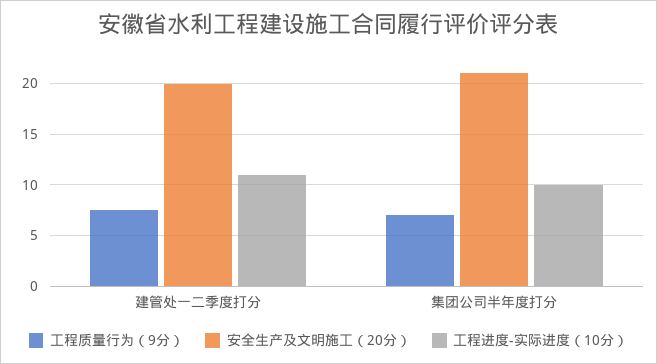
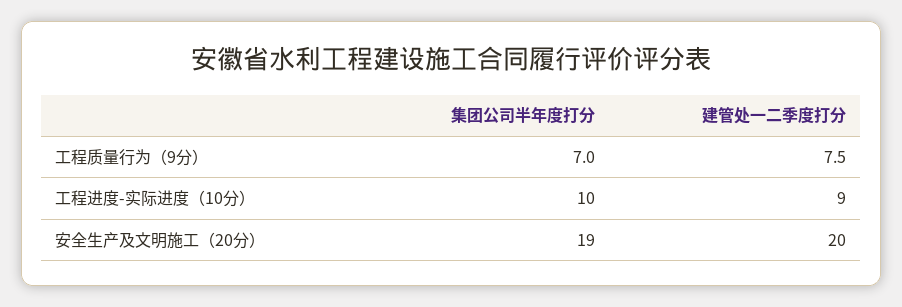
工程进度-实际进度（10分）, 建管处一二季度打分: 11 -> 9
安全生产及文明施工（20分）, 集团公司半年度打分: 21 -> 19

